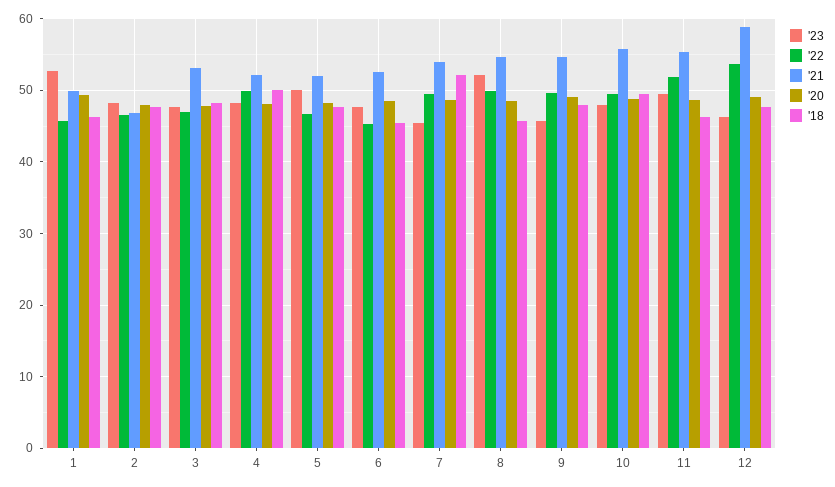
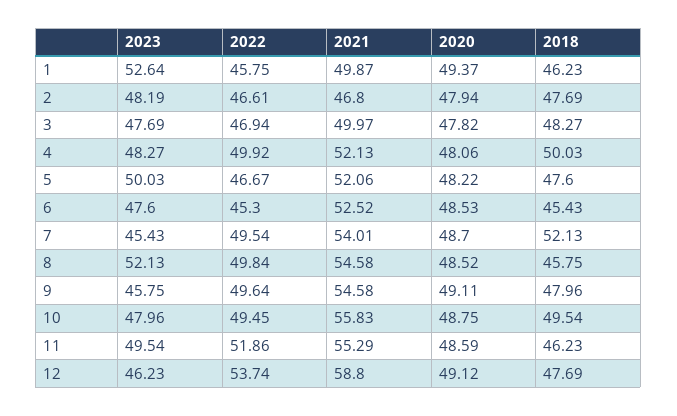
'21, 3: 53 -> 49.97

